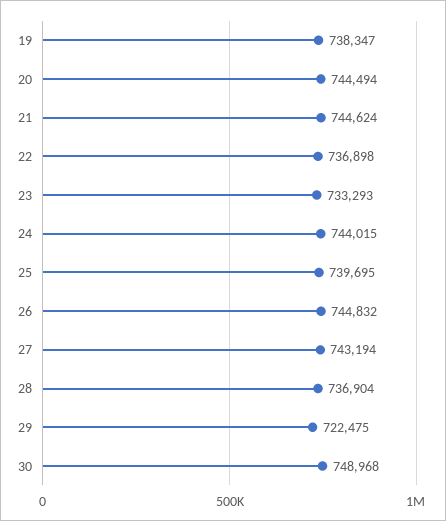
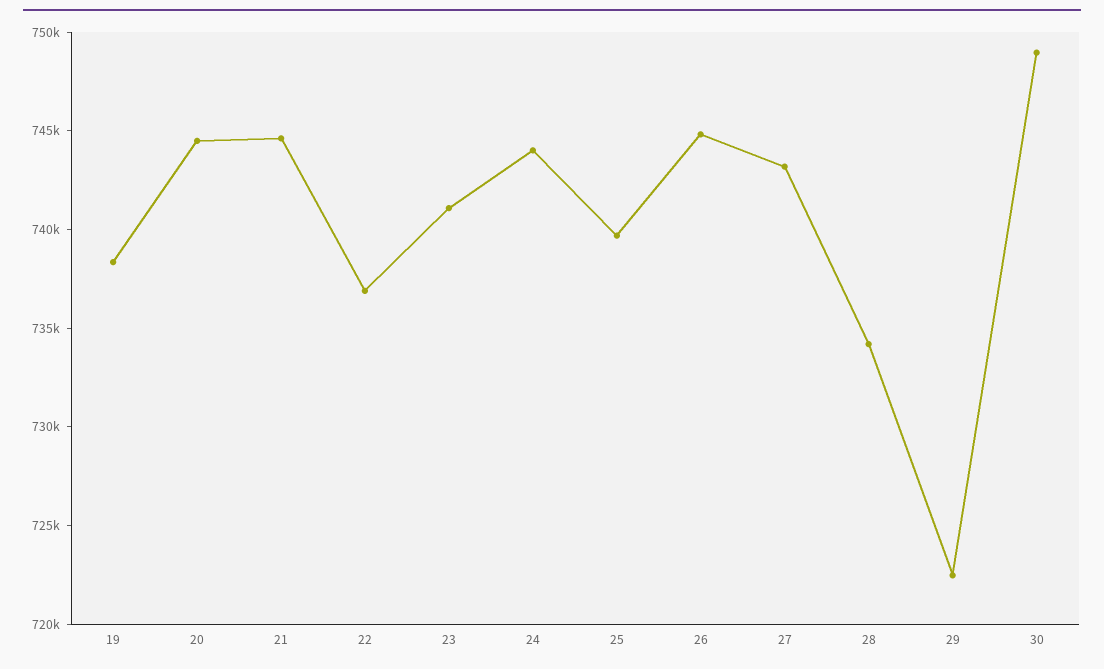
23: 733293 -> 741000
28: 736904 -> 734000

